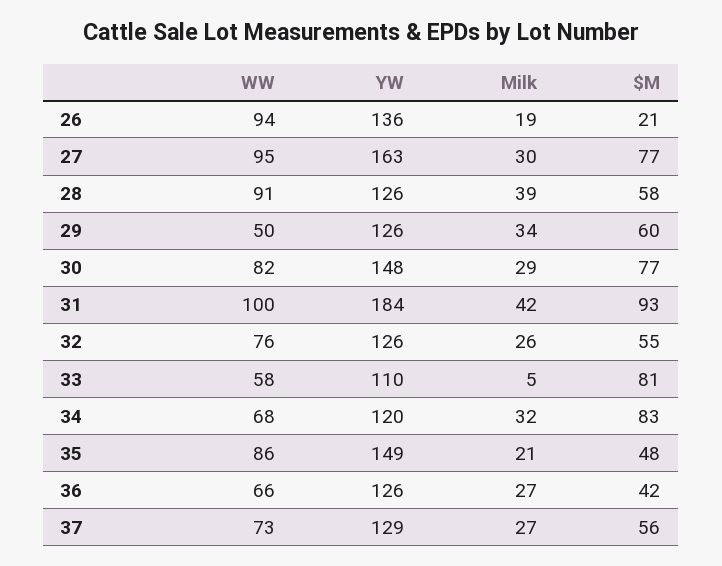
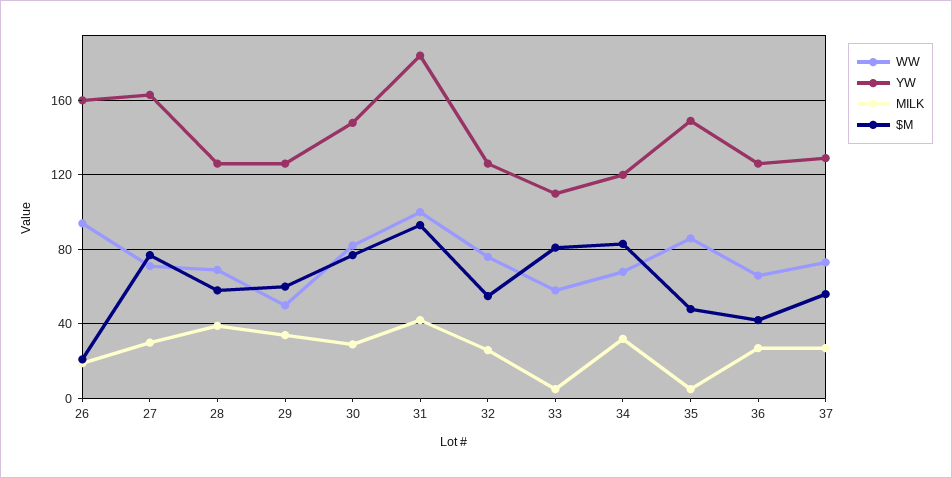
YW, 26: 136 -> 160
WW, 27: 95 -> 70
WW, 28: 91 -> 70
Milk, 35: 21 -> 5

